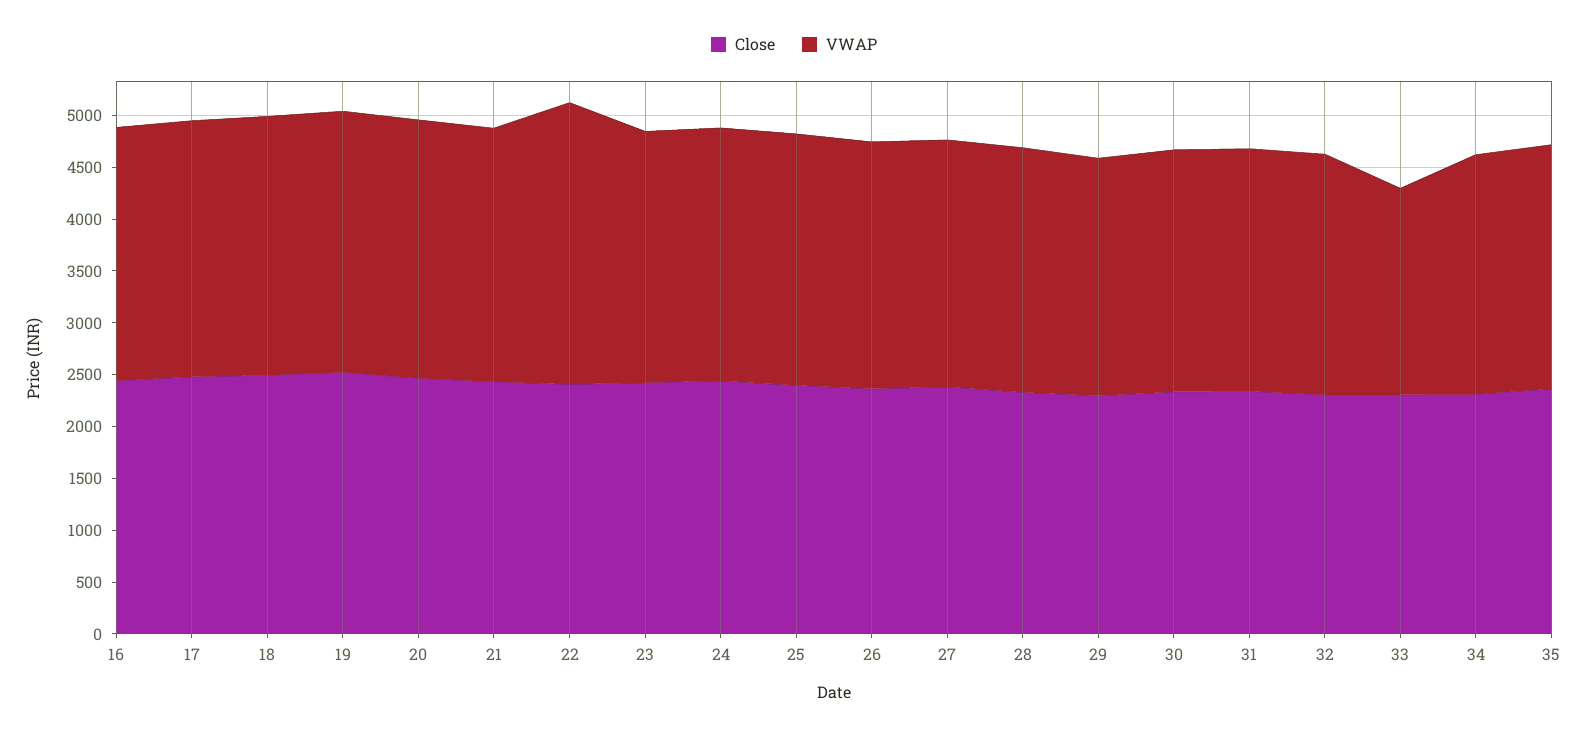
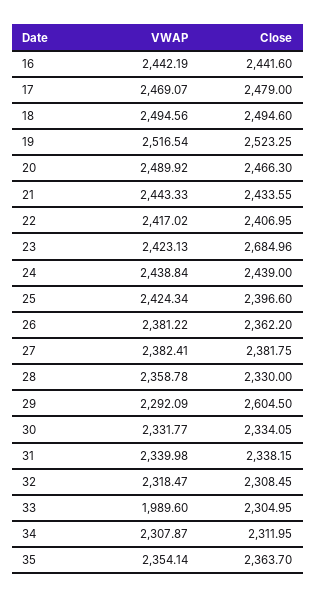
VWAP, 22: 2700 -> 2417.02
Close, 23: 2400 -> 2684.96
Close, 29: 2300 -> 2604.5

